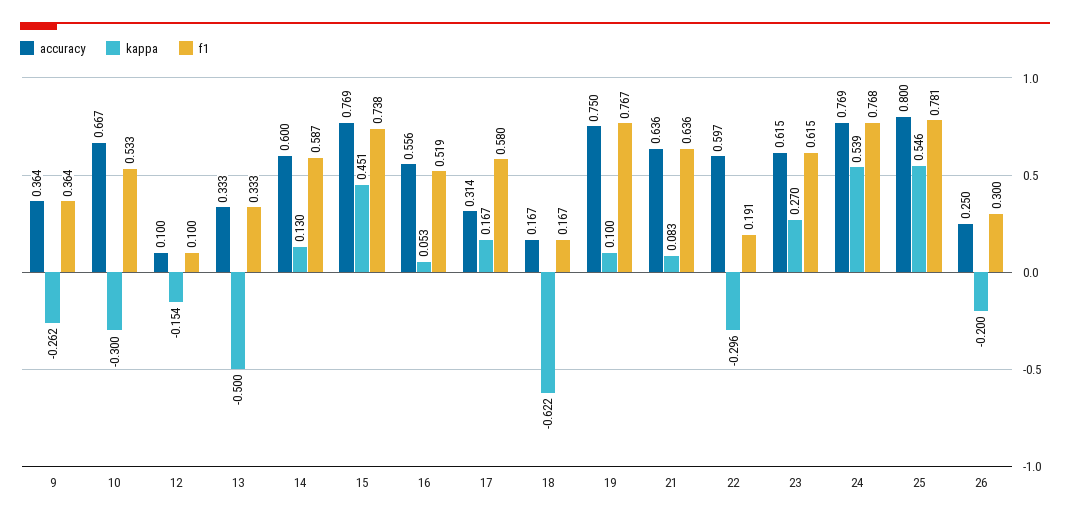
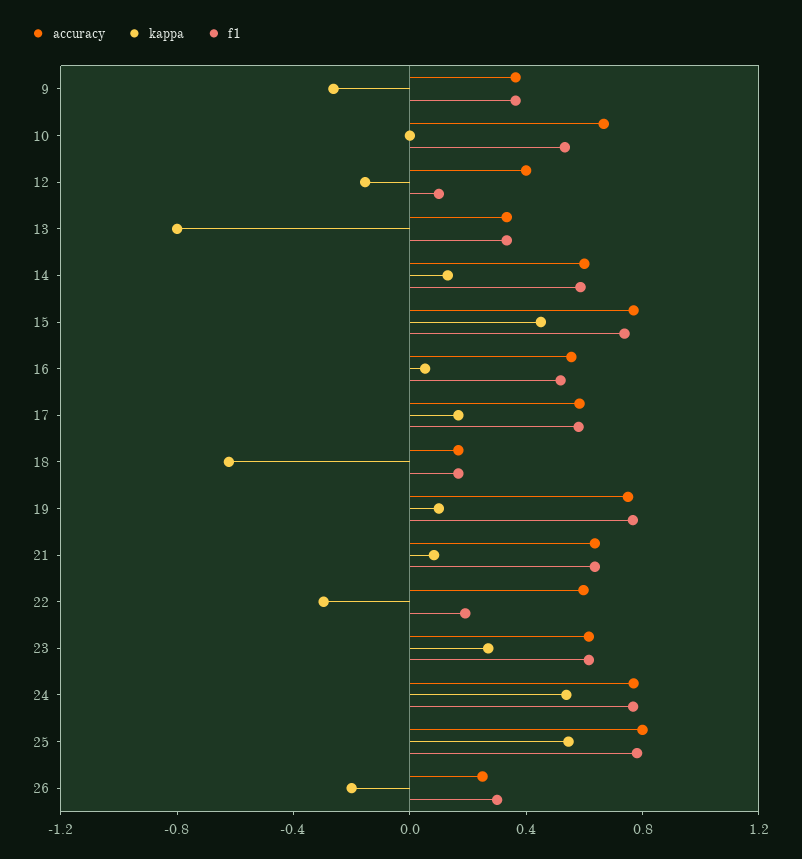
kappa, 10: -0.3 -> 0
accuracy, 12: 0.1 -> 0.4
kappa, 13: -0.5 -> -0.8
accuracy, 17: 0.314 -> 0.6

